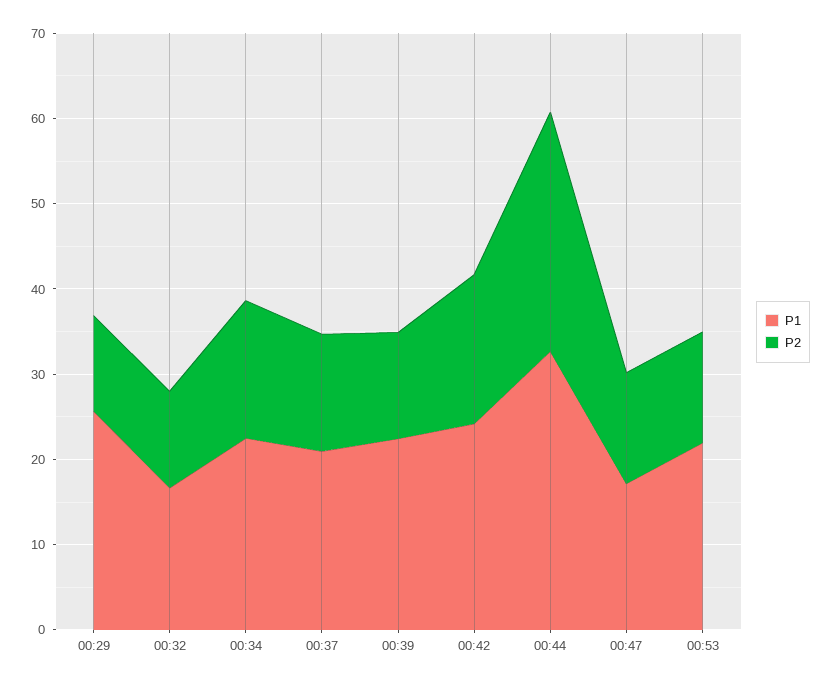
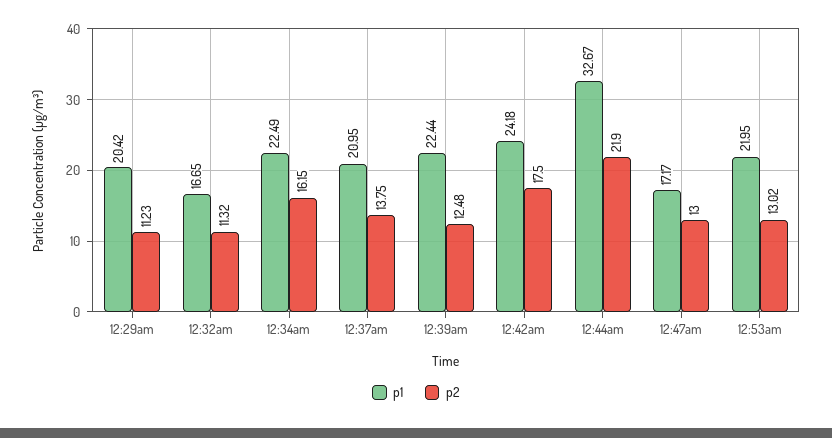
P1, 00:29: 26 -> 20.42
P2, 00:44: 28 -> 21.9

